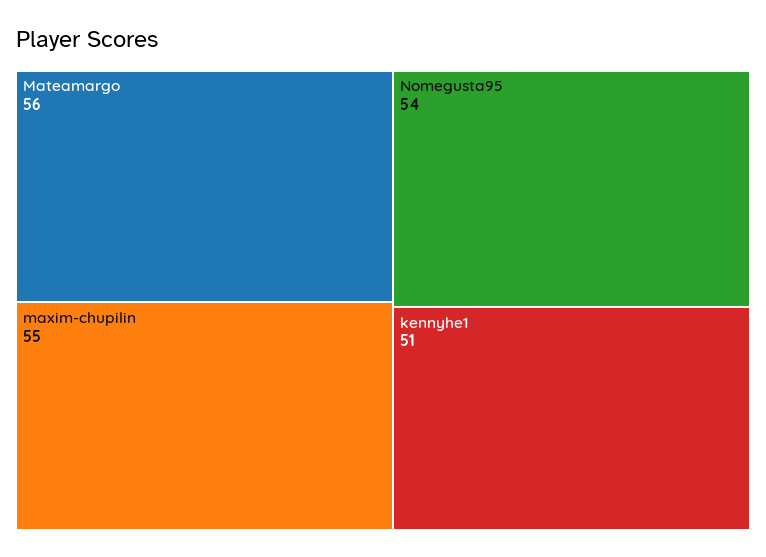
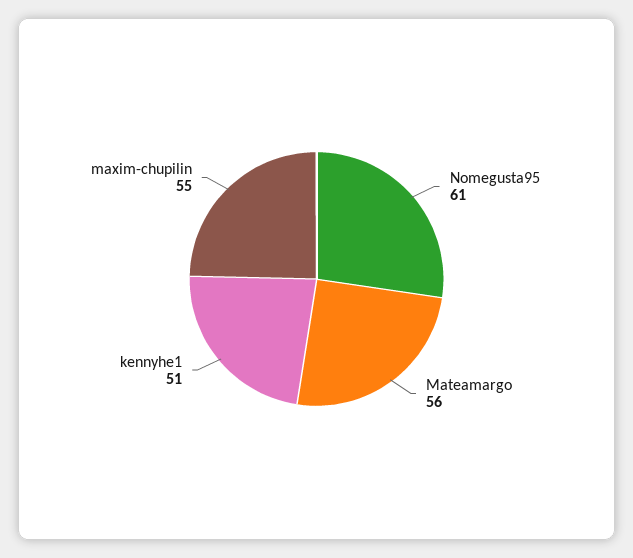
Nomegusta95: 54 -> 61

